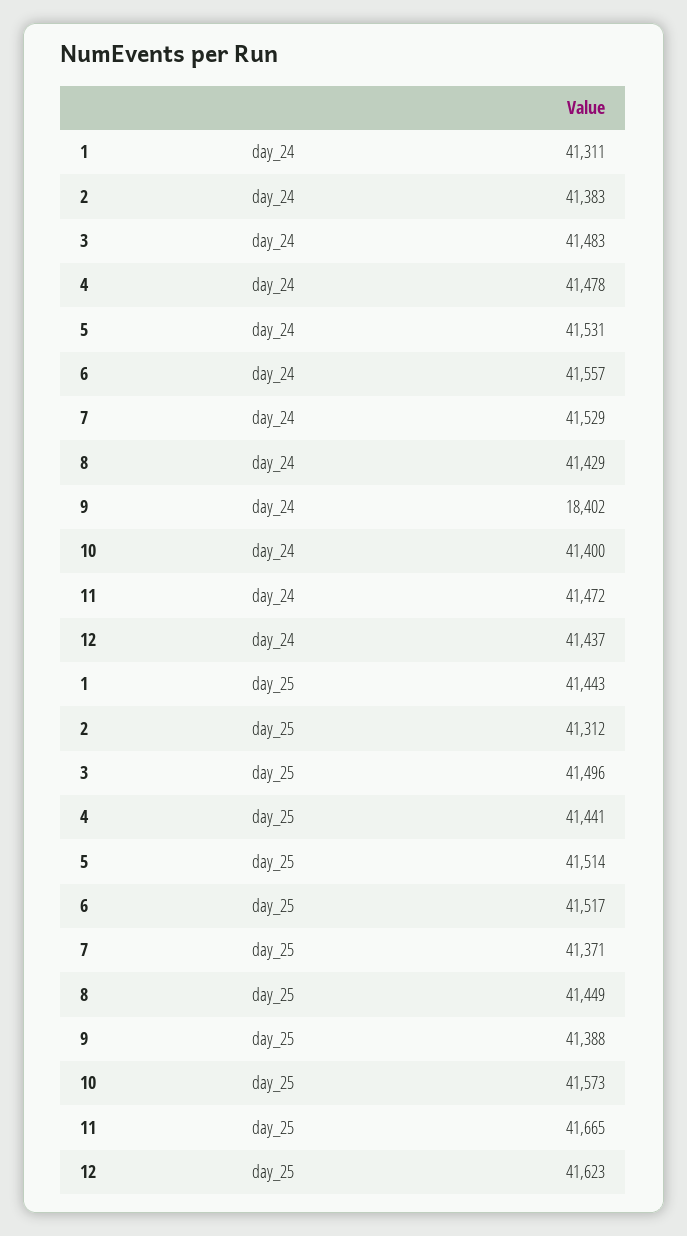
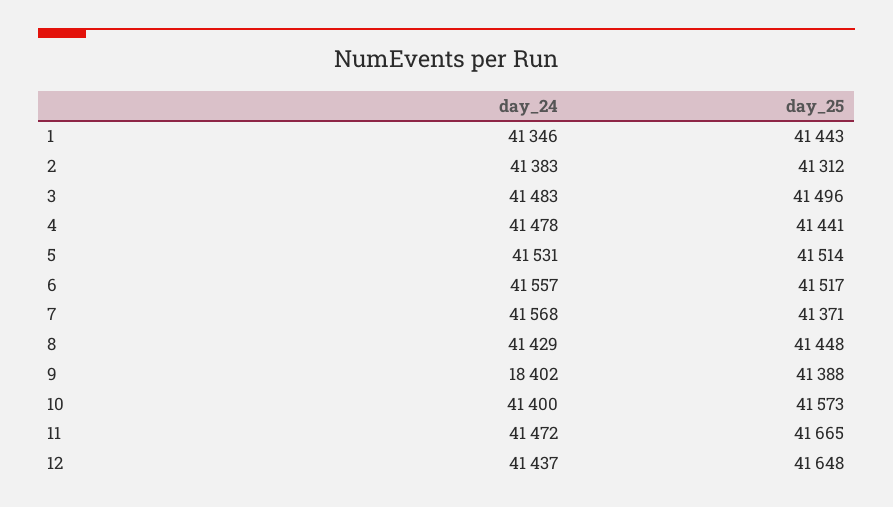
1, day_24: 41311 -> 41346
7, day_24: 41529 -> 41568
8, day_25: 41449 -> 41448
12, day_25: 41623 -> 41648

